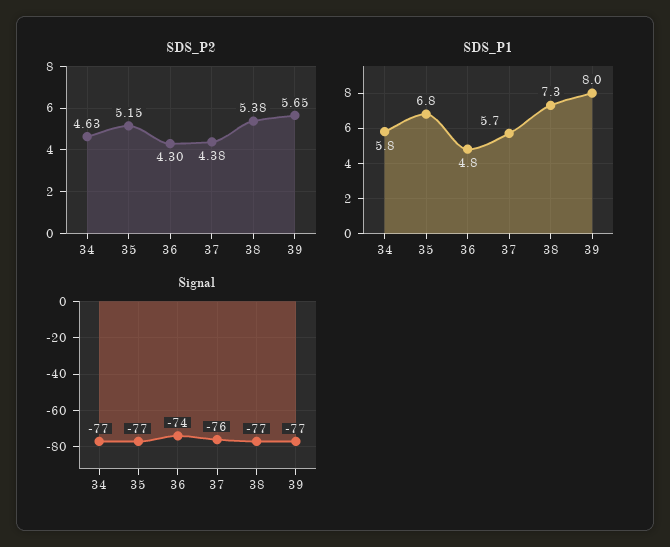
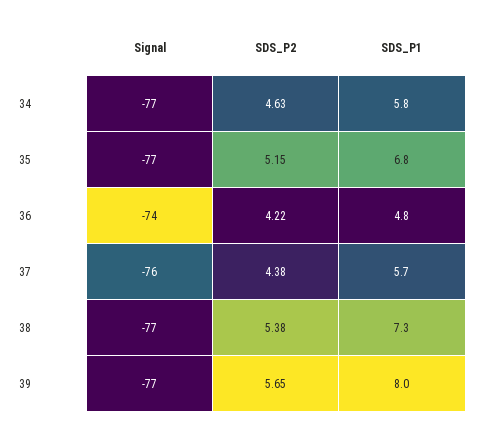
SDS_P2, 36: 4.3 -> 4.22

